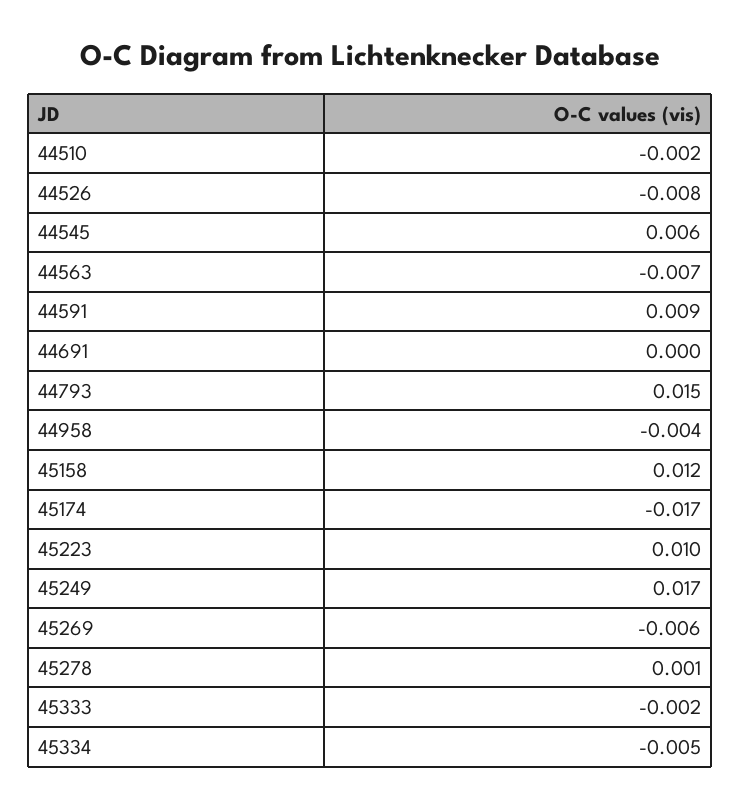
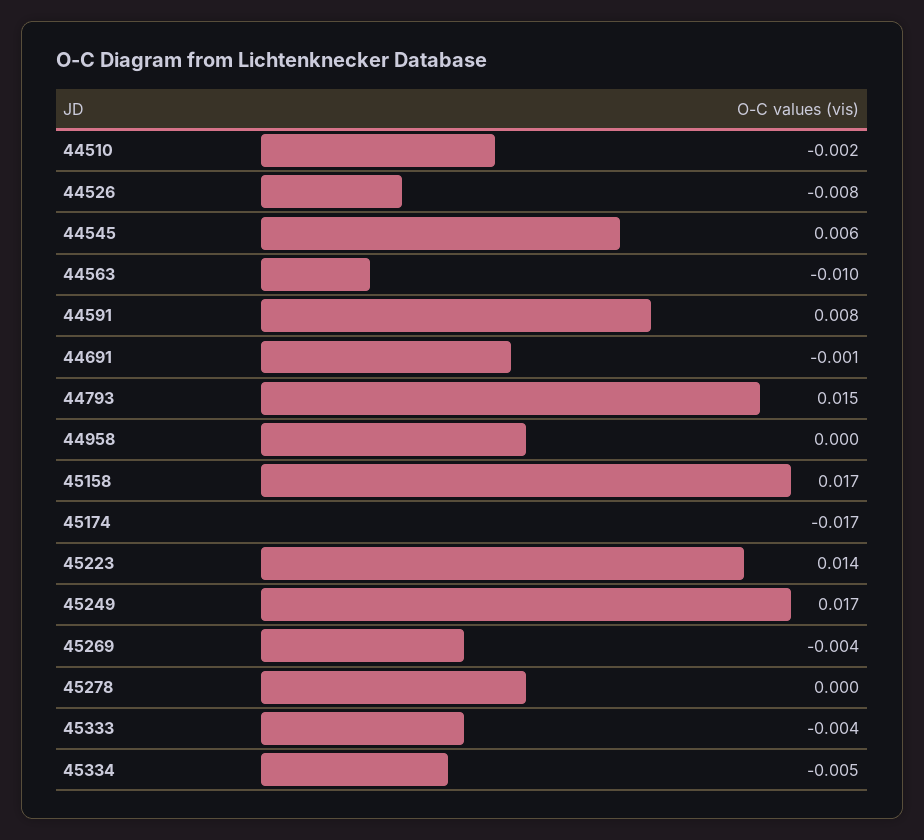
44563: -0.007 -> -0.01
44591: 0.009 -> 0.008
44691: 0 -> -0.001
44958: -0.004 -> 0
45158: 0.012 -> 0.017
45223: 0.01 -> 0.014
45269: -0.006 -> -0.004
45278: 0.001 -> 0
45333: -0.002 -> -0.004

